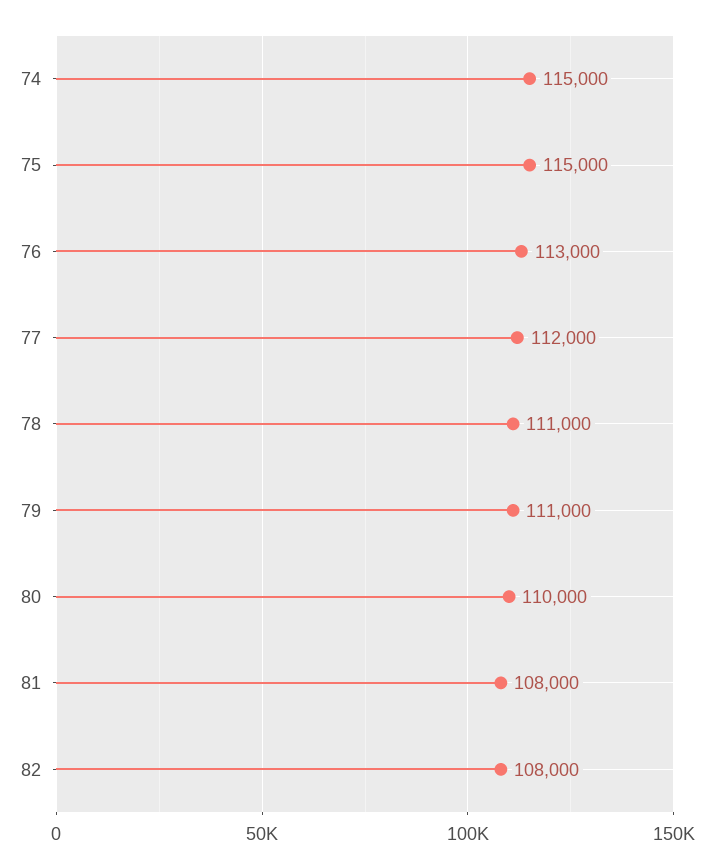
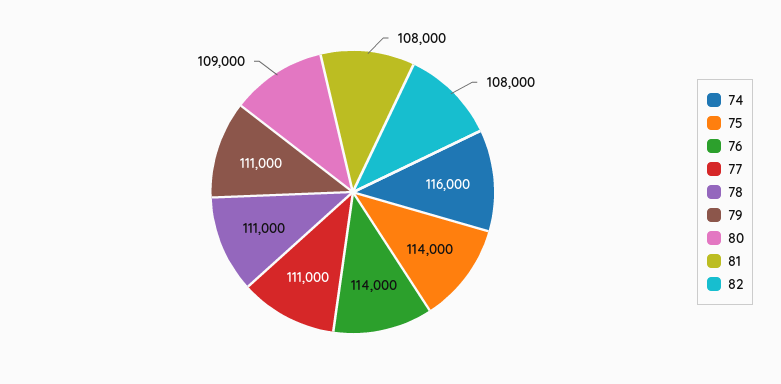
74: 115000 -> 116000
75: 115000 -> 114000
76: 113000 -> 114000
77: 112000 -> 111000
80: 110000 -> 109000

